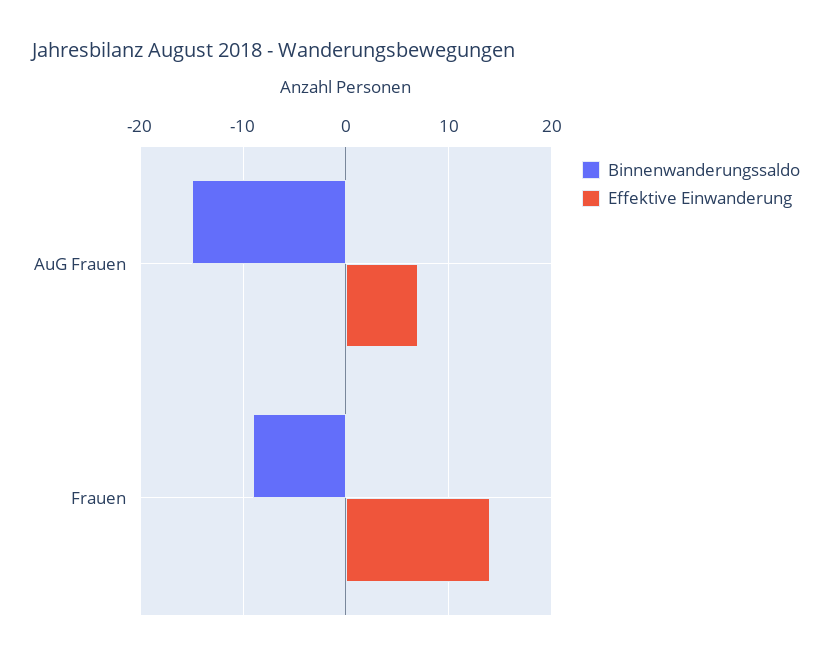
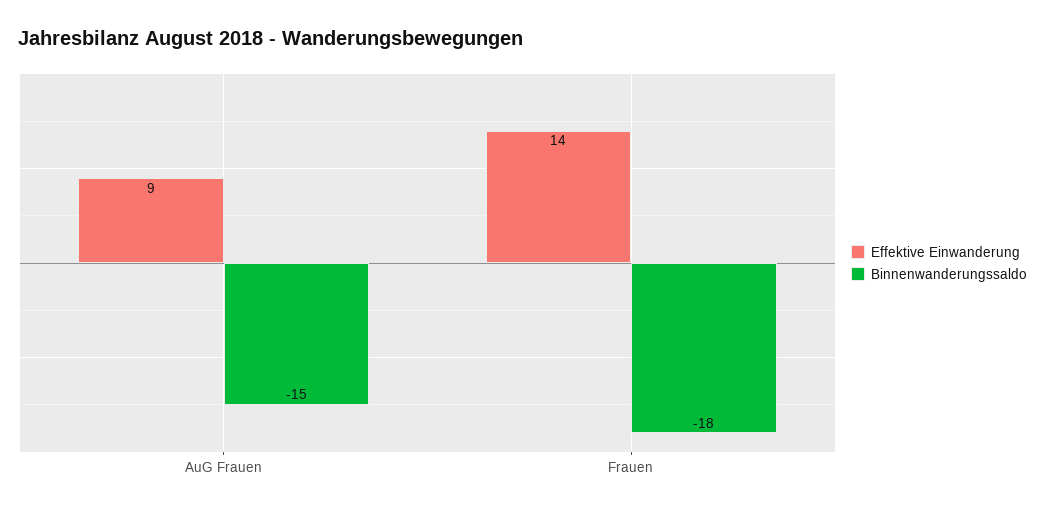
Effektive Einwanderung, AuG Frauen: 7 -> 9
Binnenwanderungssaldo, Frauen: -9 -> -18

